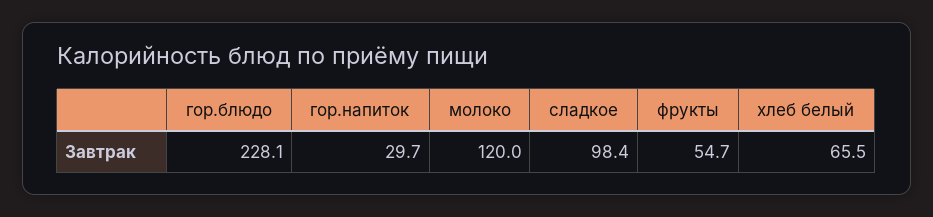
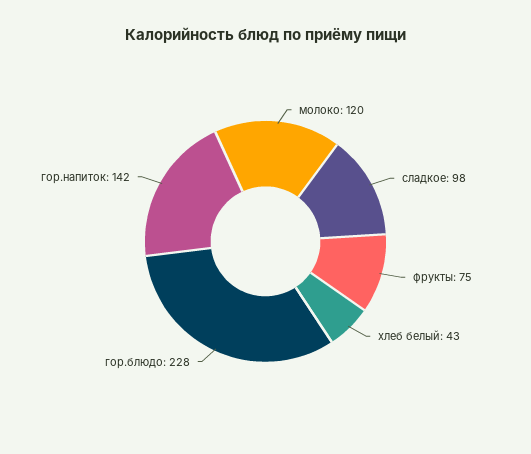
гор.напиток: 29.7 -> 142
фрукты: 54.7 -> 75
хлеб белый: 65.5 -> 43

